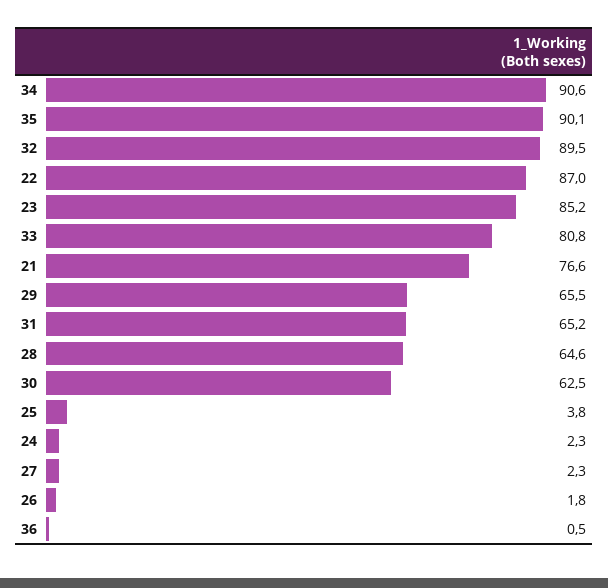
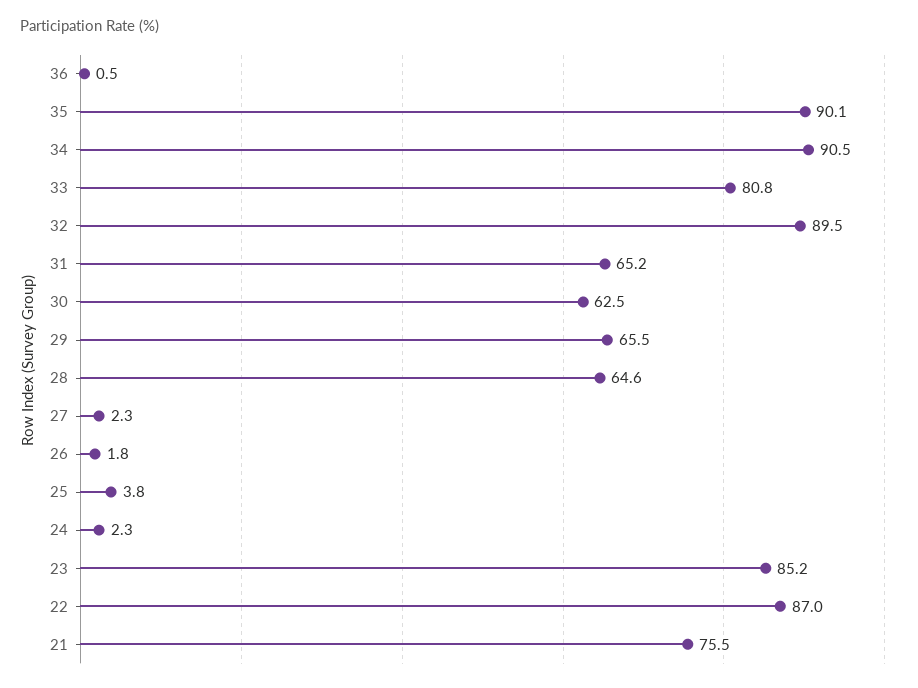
34: 90.6 -> 90.5
21: 76.6 -> 75.5

